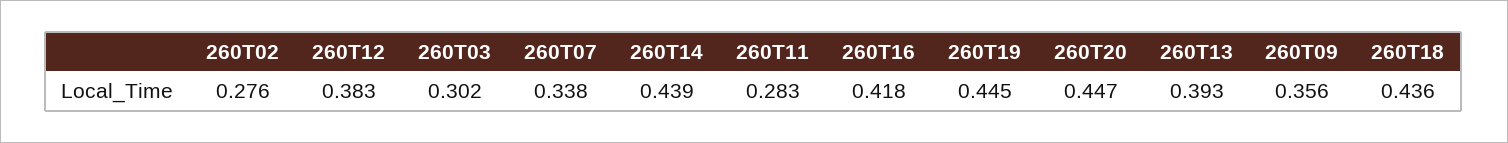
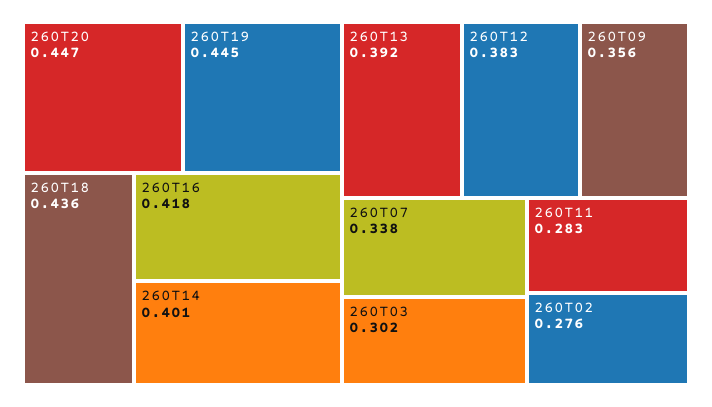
260T14: 0.439 -> 0.401
260T13: 0.393 -> 0.392

